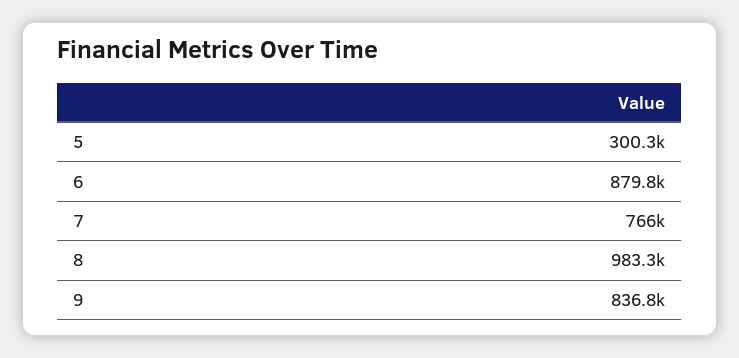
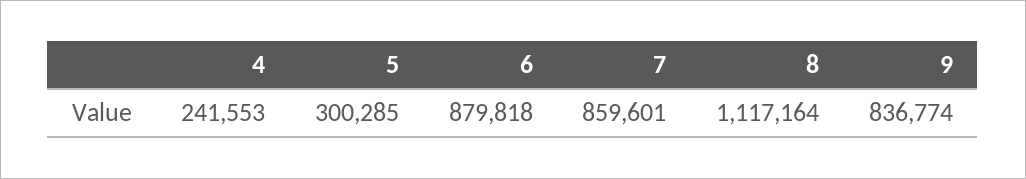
7: 766000 -> 859601
8: 983300 -> 1117164
4: none -> 241553

